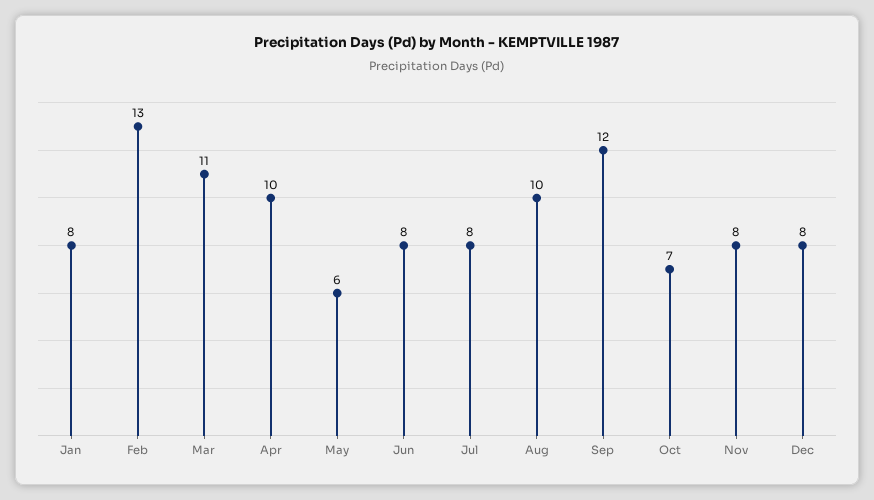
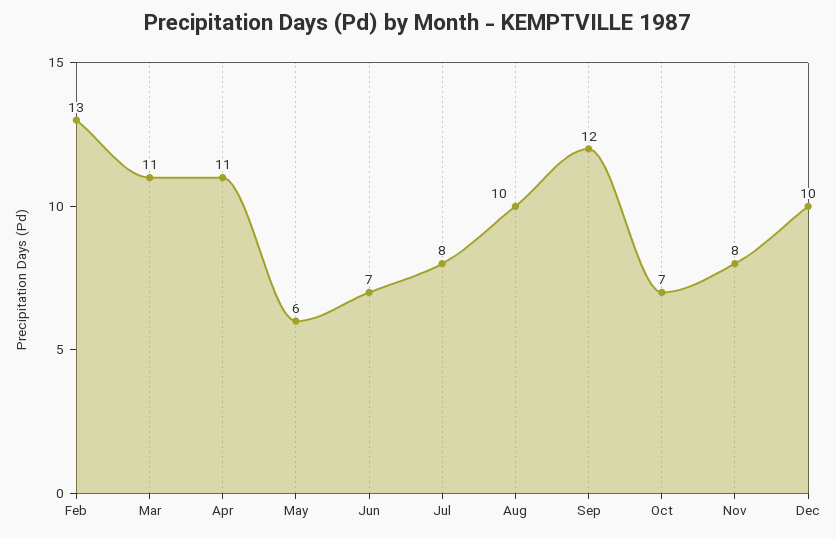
Jan: 8 -> none
Apr: 10 -> 11
Jun: 8 -> 7
Dec: 8 -> 10

